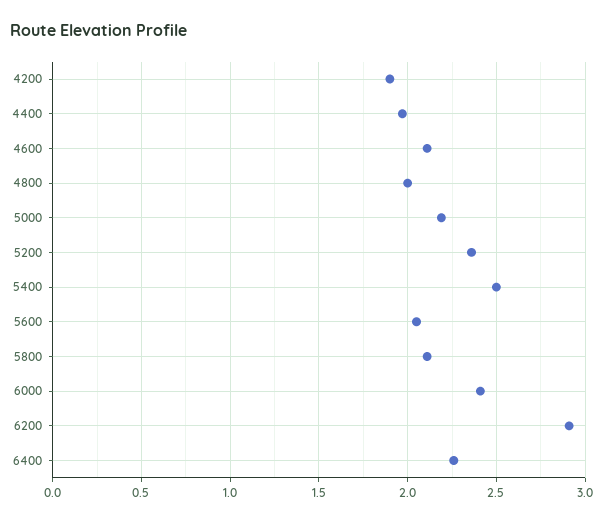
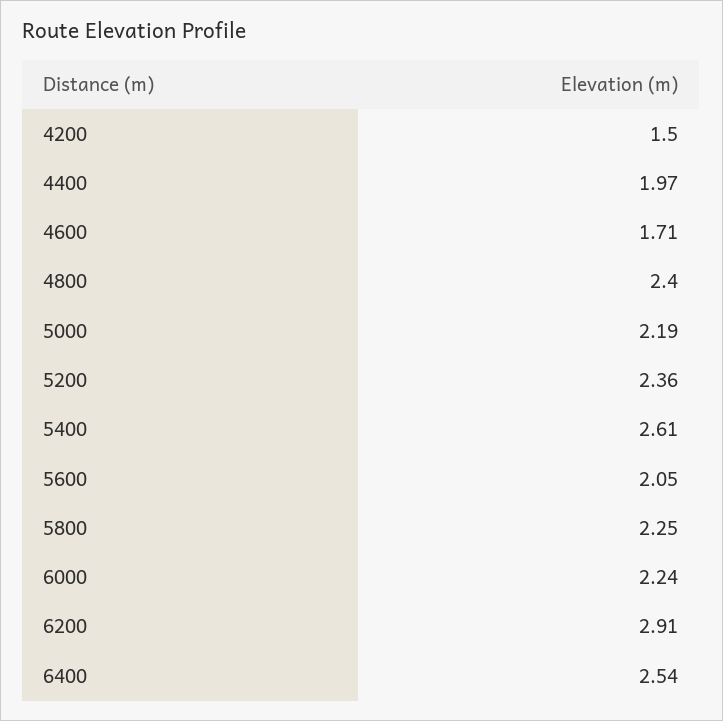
4200: 1.9 -> 1.5
4600: 2.1 -> 1.71
4800: 2 -> 2.4
5400: 2.5 -> 2.61
5800: 2.1 -> 2.25
6000: 2.4 -> 2.24
6400: 2.25 -> 2.54

